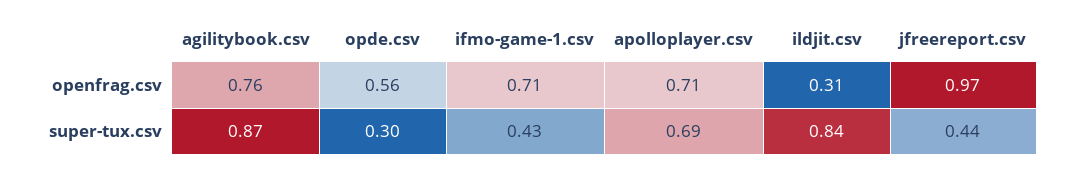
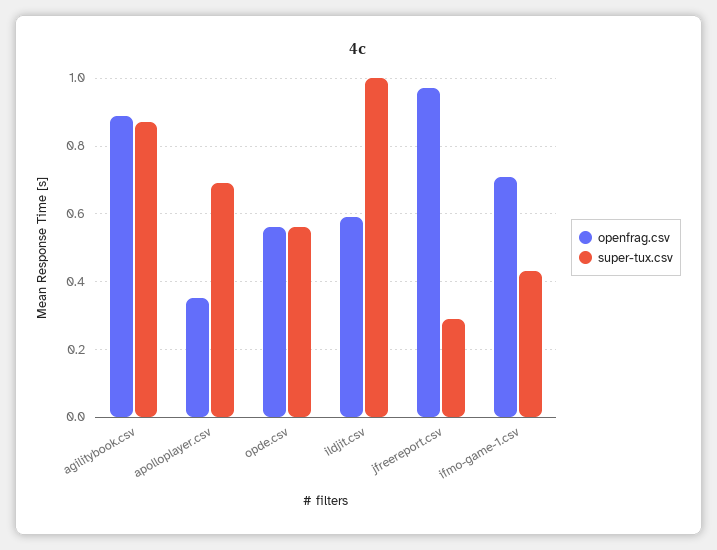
openfrag.csv, agilitybook.csv: 0.76 -> 0.9
openfrag.csv, apolloplayer.csv: 0.71 -> 0.35
openfrag.csv, ildjit.csv: 0.31 -> 0.6
super-tux.csv, opde.csv: 0.3 -> 0.55
super-tux.csv, ildjit.csv: 0.84 -> 1
super-tux.csv, jfreereport.csv: 0.44 -> 0.3

